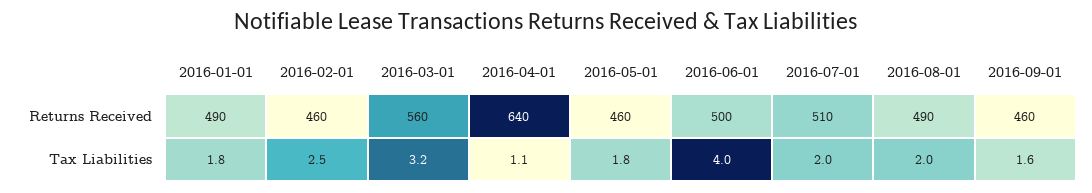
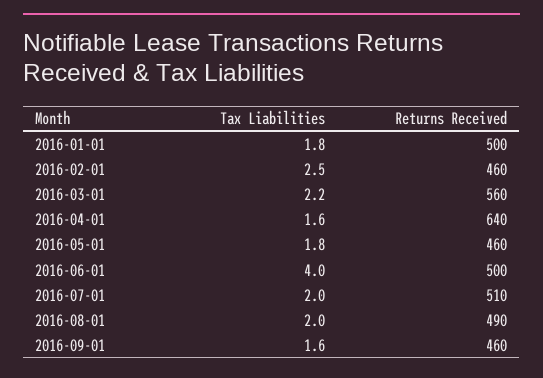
2016-01-01, Returns Received: 490 -> 500
2016-03-01, Tax Liabilities: 3.2 -> 2.2
2016-04-01, Tax Liabilities: 1.1 -> 1.6

